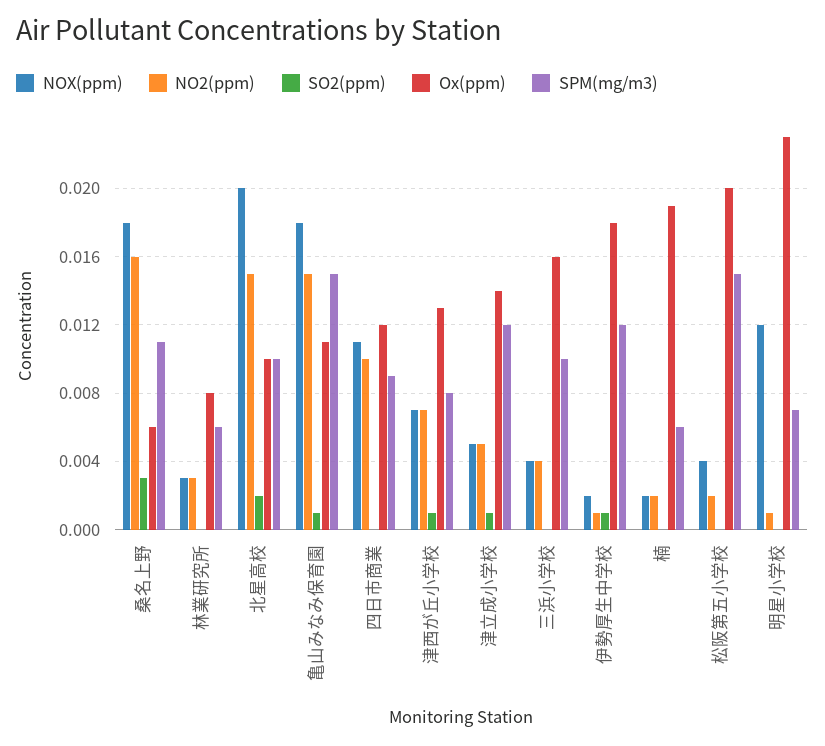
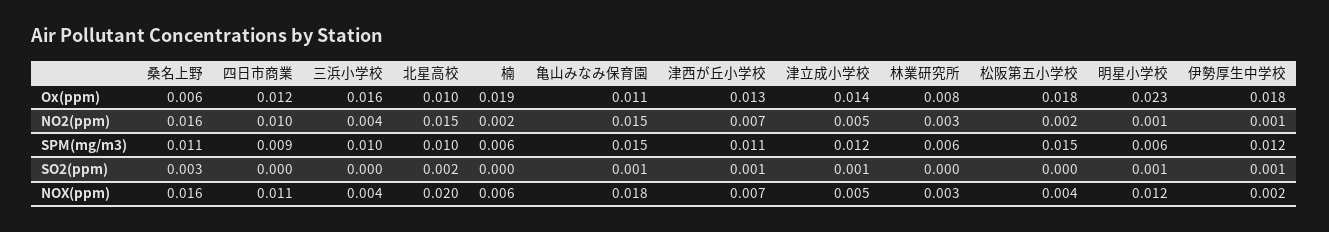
NOX(ppm), 桑名上野: 0.018 -> 0.016
SPM(mg/m3), 津西が丘小学校: 0.008 -> 0.011
NOX(ppm), 楠: 0.002 -> 0.006
Ox(ppm), 松阪第五小学校: 0.02 -> 0.018
SO2(ppm), 明星小学校: 0 -> 0.001
SPM(mg/m3), 明星小学校: 0.007 -> 0.006

